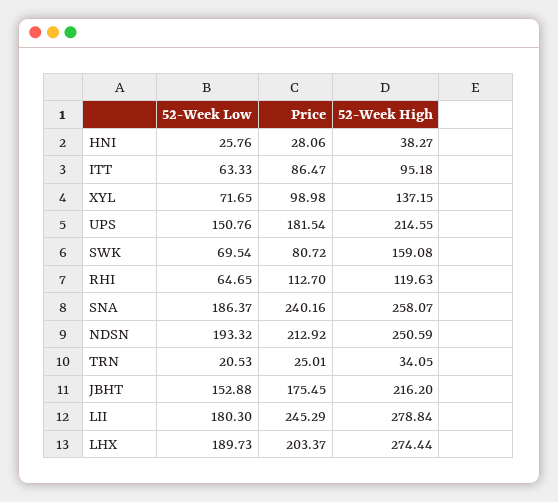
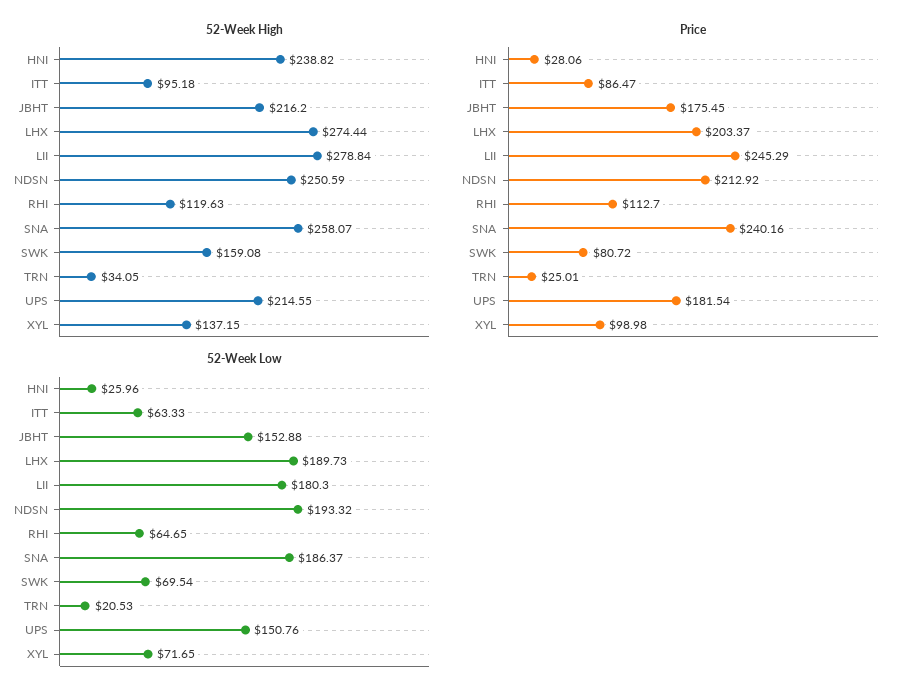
52-Week Low, HNI: 25.76 -> 25.96
52-Week High, HNI: 38.27 -> 238.82

